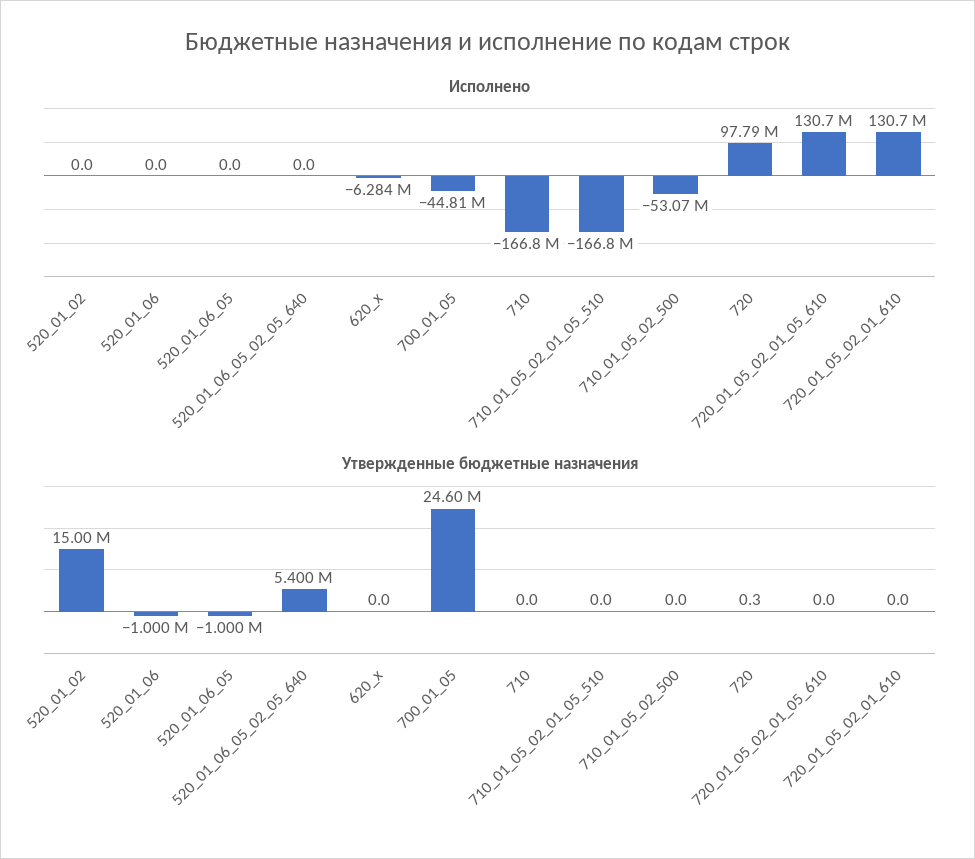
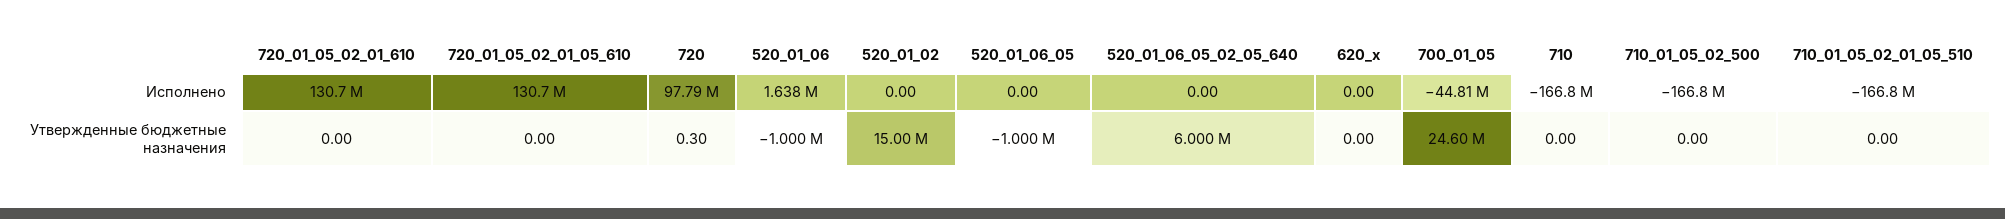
Исполнено, 520_01_06: 0 -> 1638000
Исполнено, 620_x: -6284000 -> 0
Исполнено, 710_01_05_02_500: -53070000 -> -166800000
Утвержденные бюджетные назначения, 520_01_06_05_02_05_640: 5400000 -> 6000000

